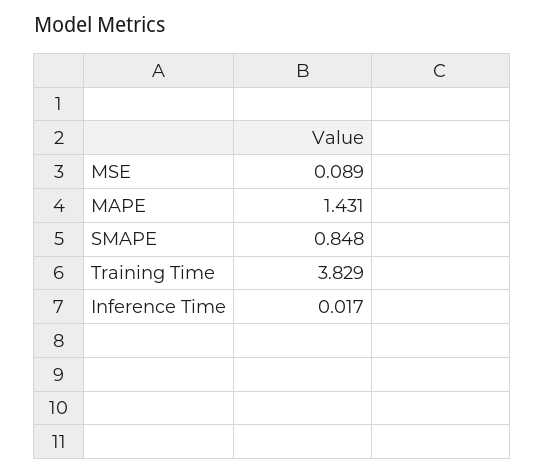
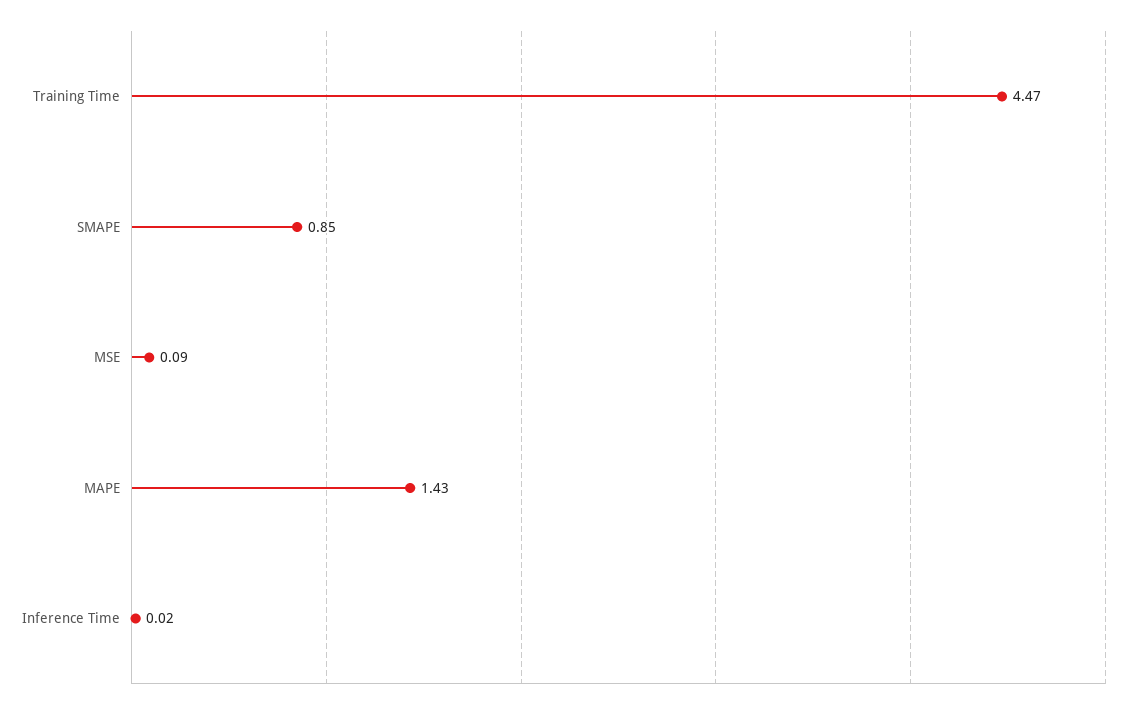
Training Time: 3.829 -> 4.47

